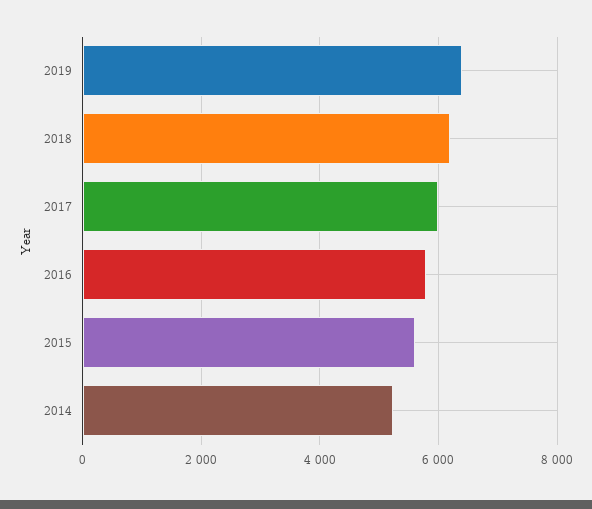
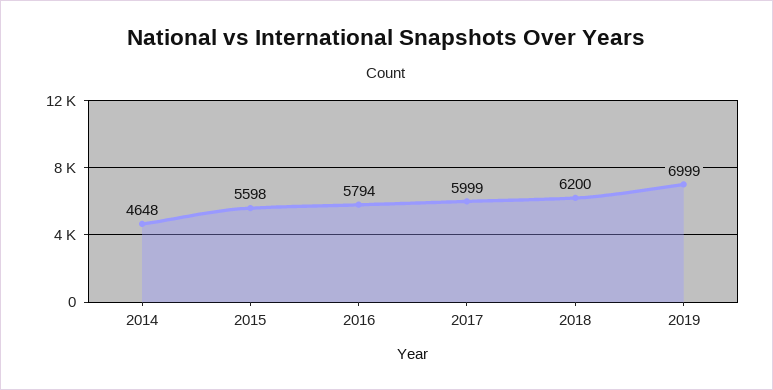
2019: 6400 -> 6999
2014: 5200 -> 4648

